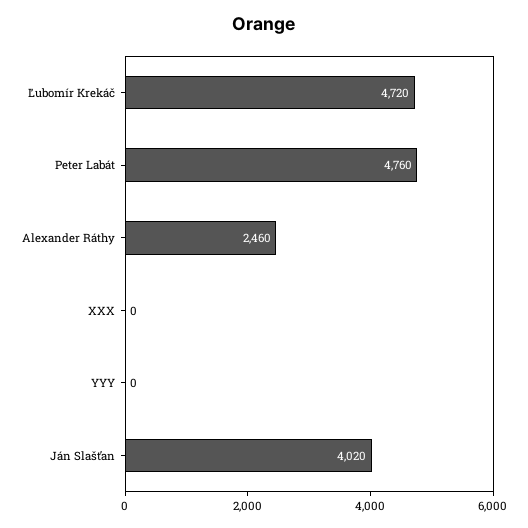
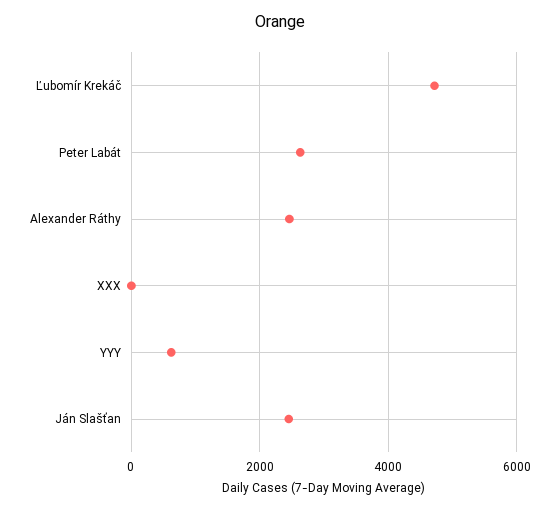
Peter Labát: 4760 -> 2600
YYY: 0 -> 600
Ján Slašťan: 4020 -> 2400

